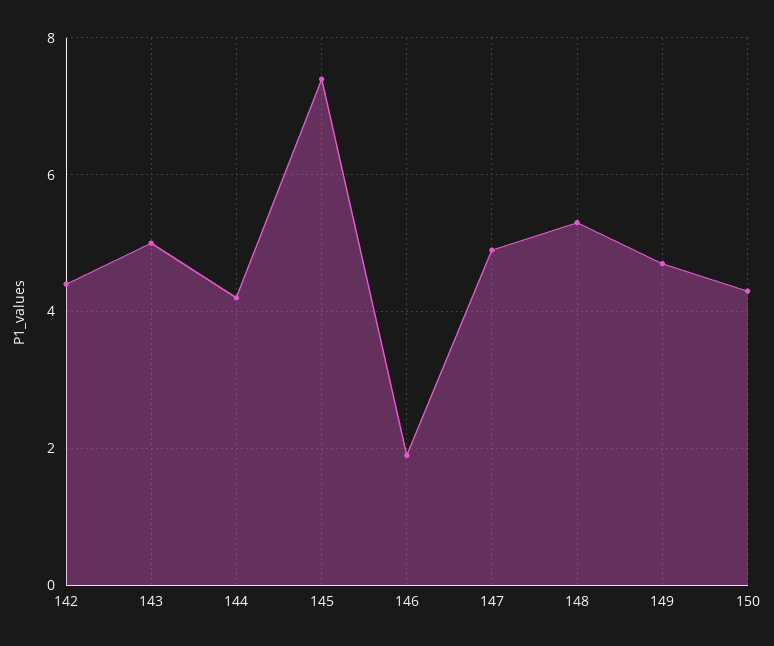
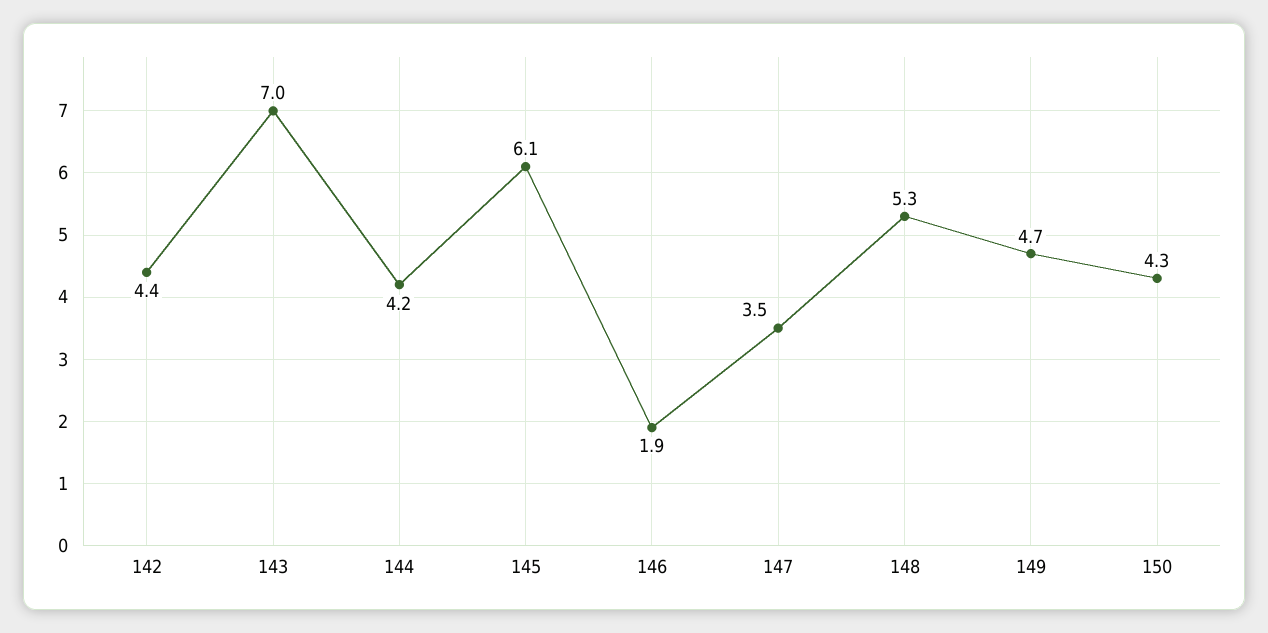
143: 5 -> 7
145: 7.5 -> 6.1
147: 5 -> 3.5

